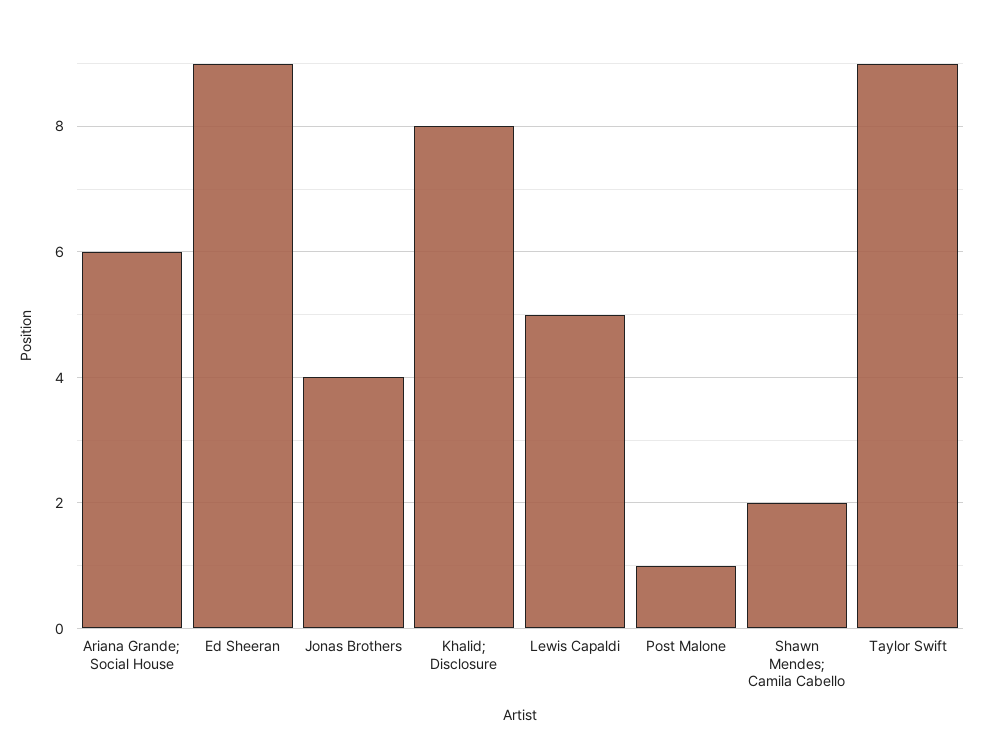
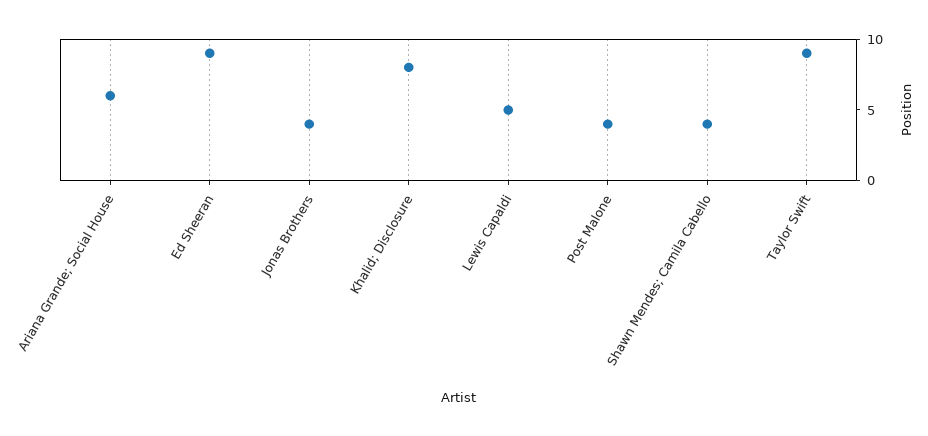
Post Malone: 1 -> 4
Shawn Mendes; Camila Cabello: 2 -> 4

